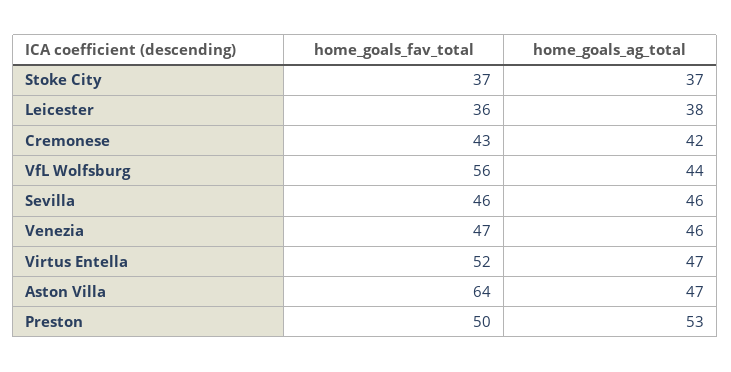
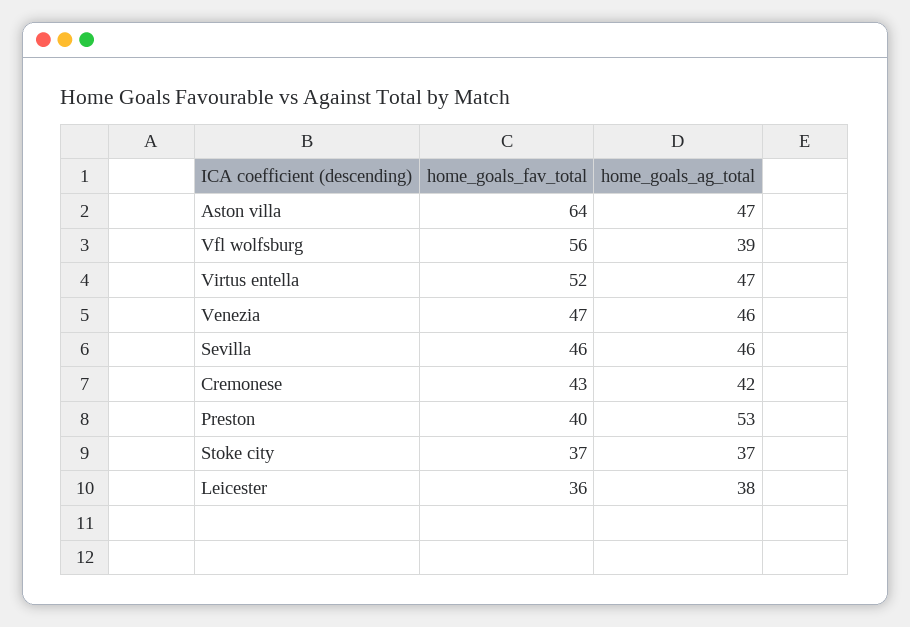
home_goals_ag_total, VfL Wolfsburg: 44 -> 39
home_goals_fav_total, Preston: 50 -> 40

